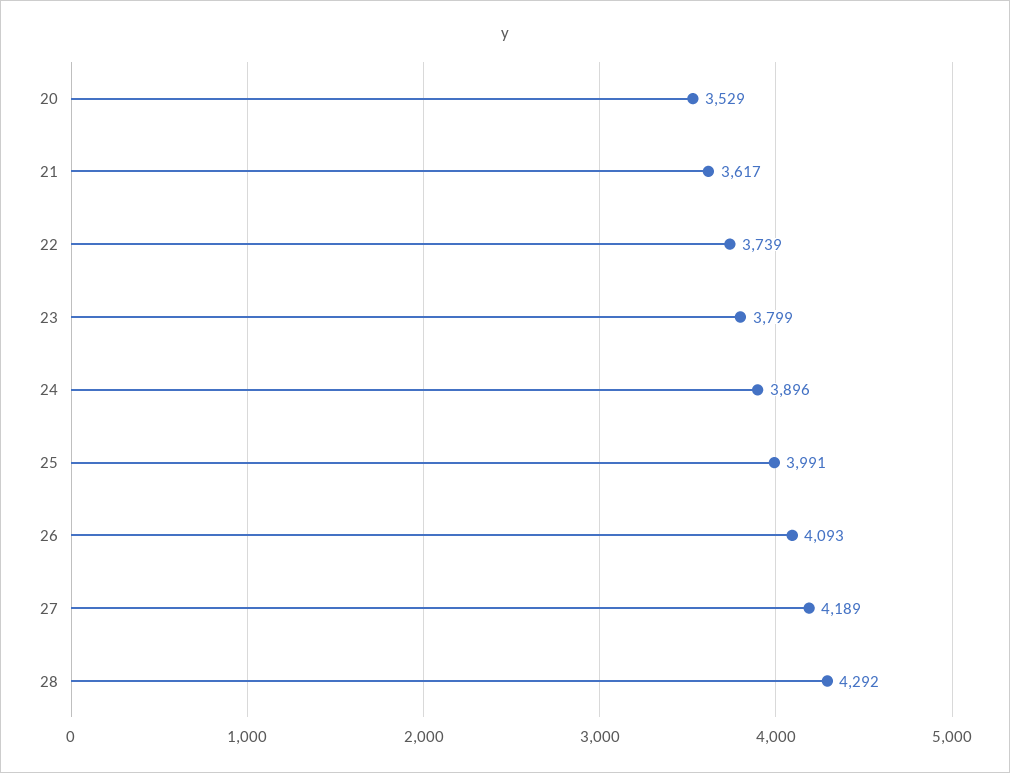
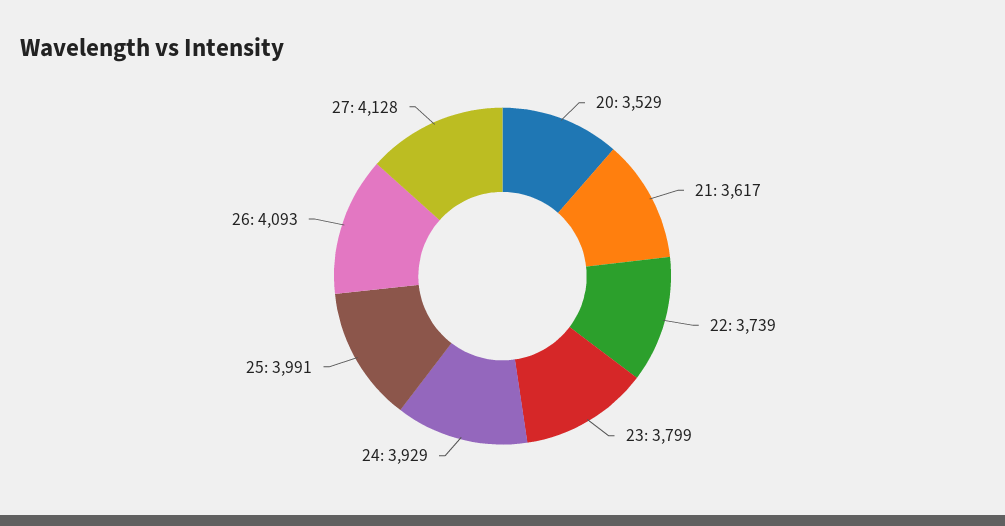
24: 3896 -> 3929
27: 4189 -> 4128
28: 4292 -> none

